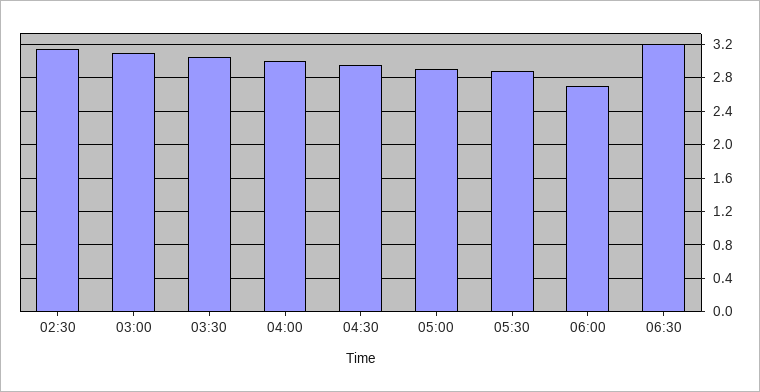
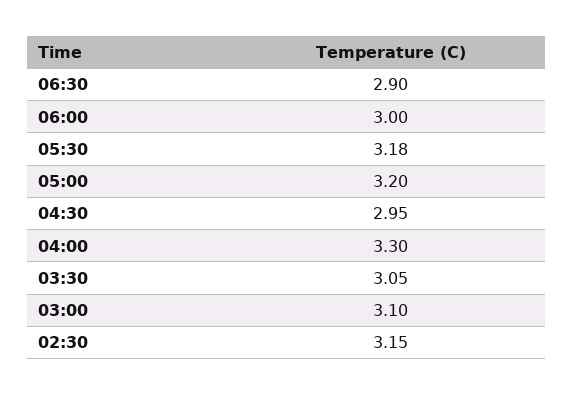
04:00: 3 -> 3.3
05:00: 2.9 -> 3.2
05:30: 2.9 -> 3.18
06:00: 2.7 -> 3
06:30: 3.2 -> 2.9

